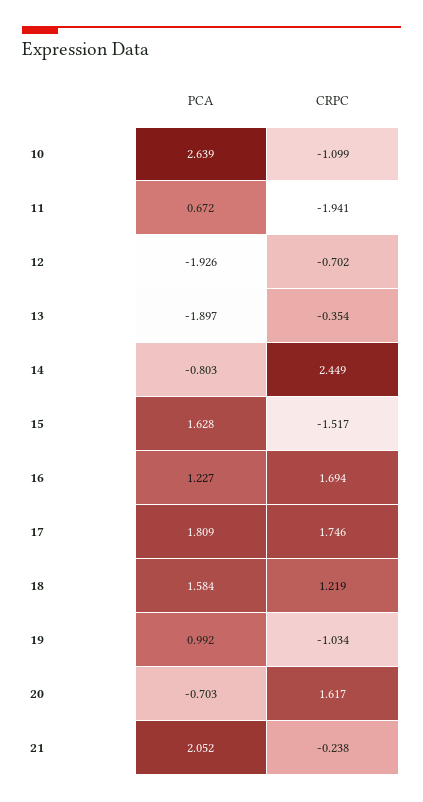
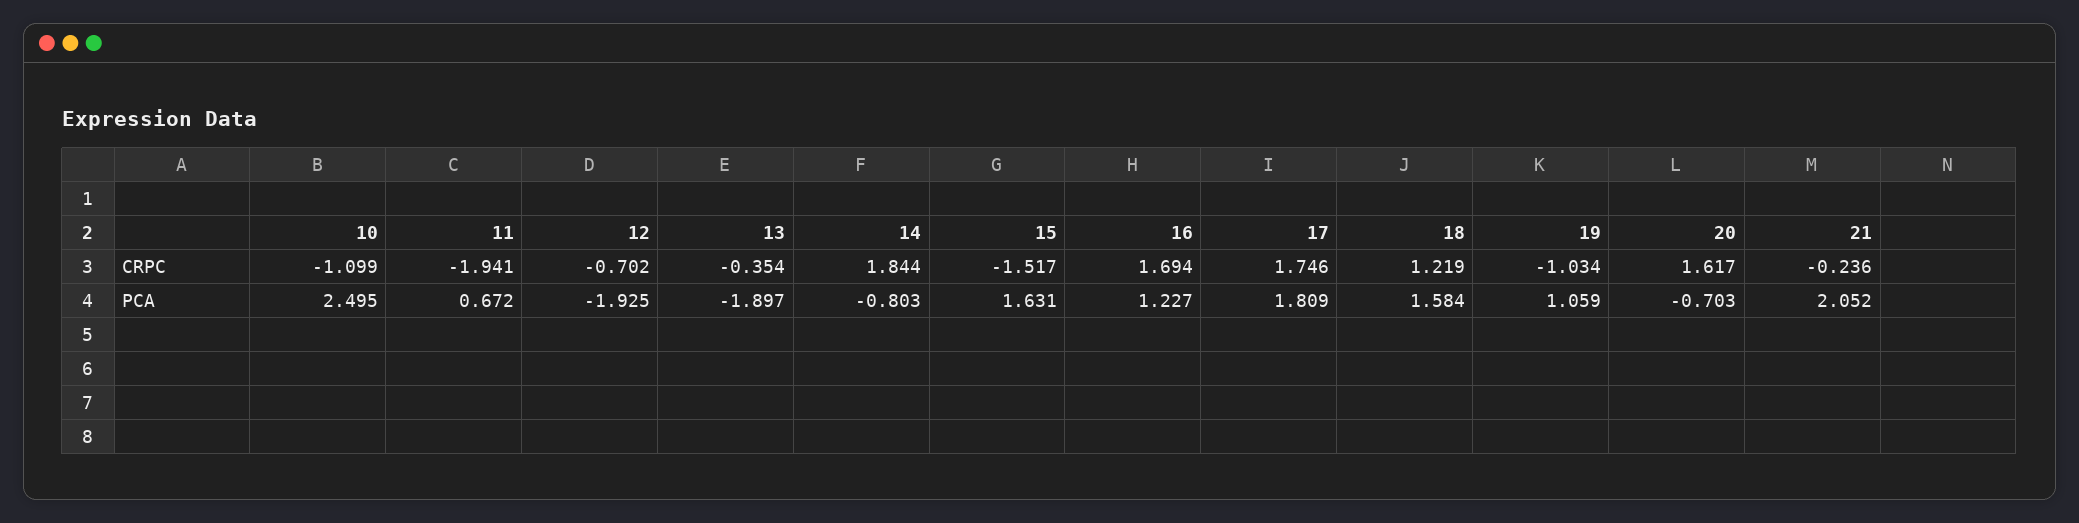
PCA, 10: 2.639 -> 2.495
PCA, 12: -1.926 -> -1.925
CRPC, 14: 2.449 -> 1.844
PCA, 15: 1.628 -> 1.631
PCA, 19: 0.992 -> 1.059
CRPC, 21: -0.238 -> -0.236

